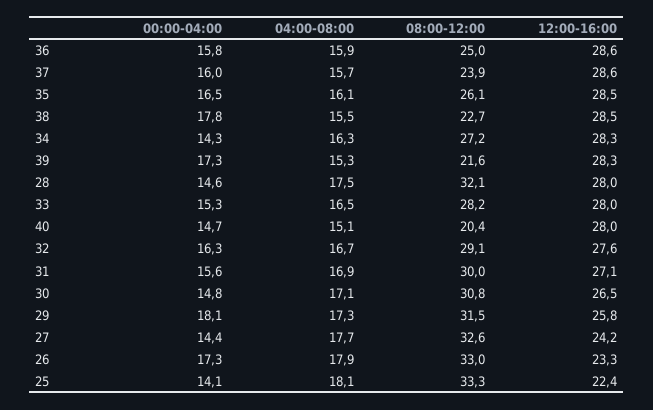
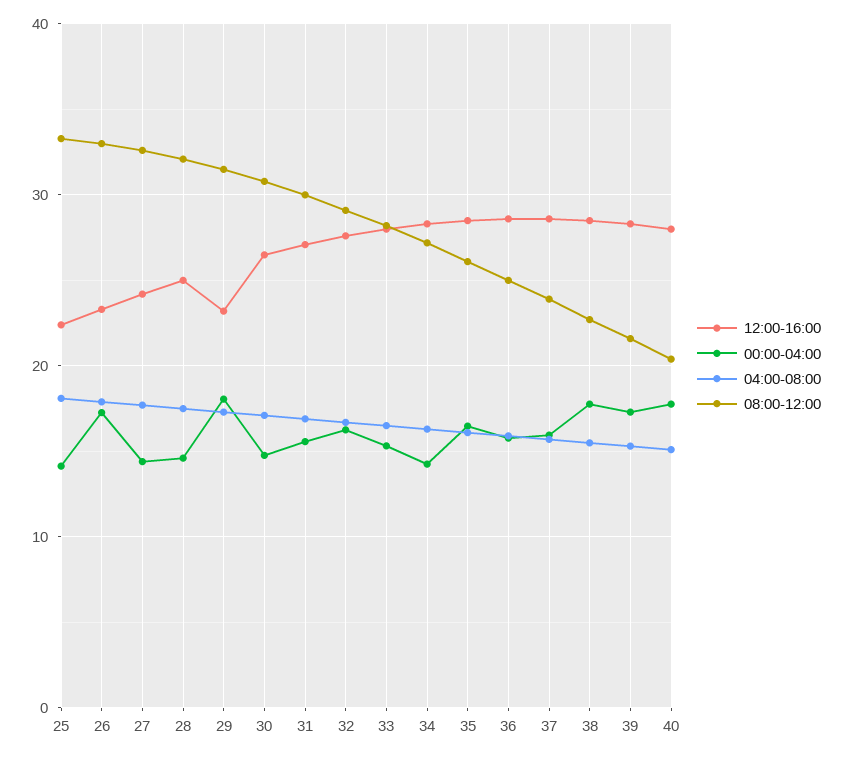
12:00-16:00, 28: 28 -> 25
00:00-04:00, 40: 14.7 -> 18
12:00-16:00, 29: 25.8 -> 23

